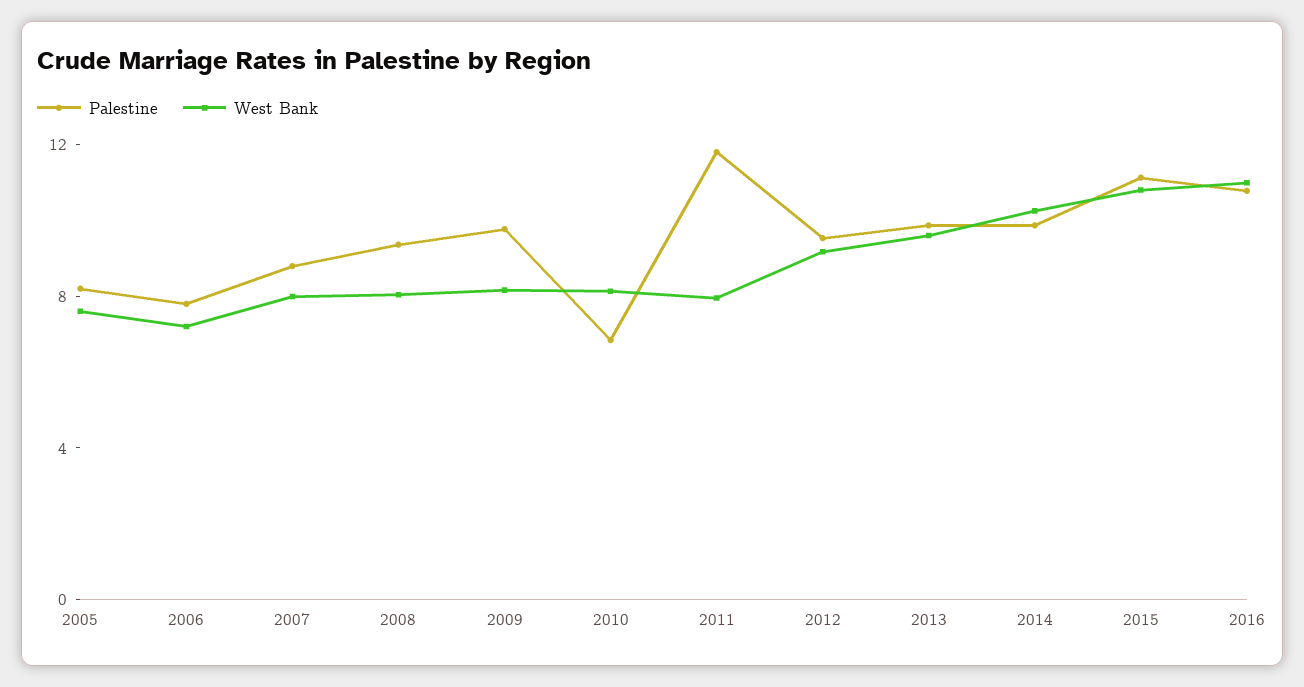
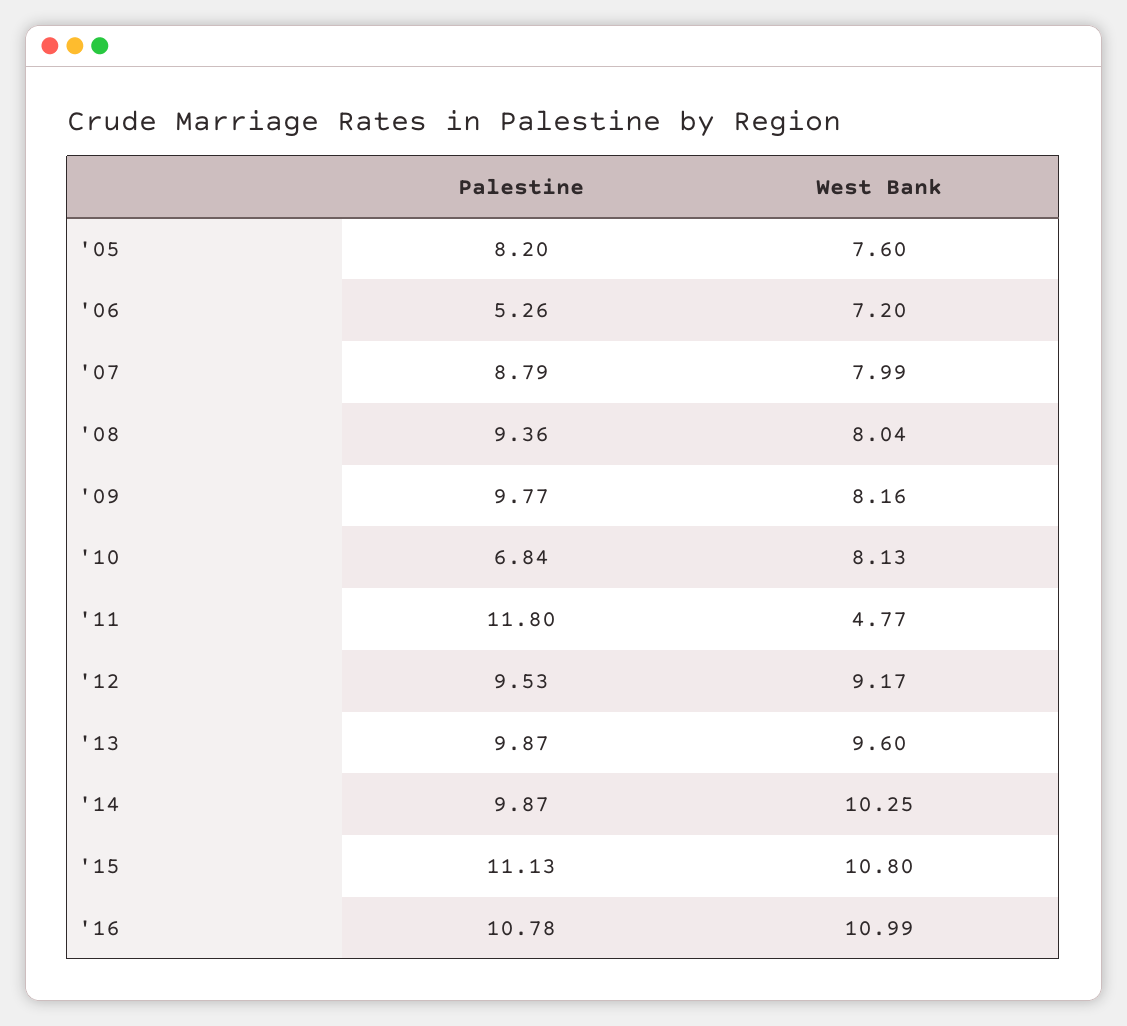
Palestine, 2006: 8 -> 5.26
West Bank, 2011: 8 -> 4.77

